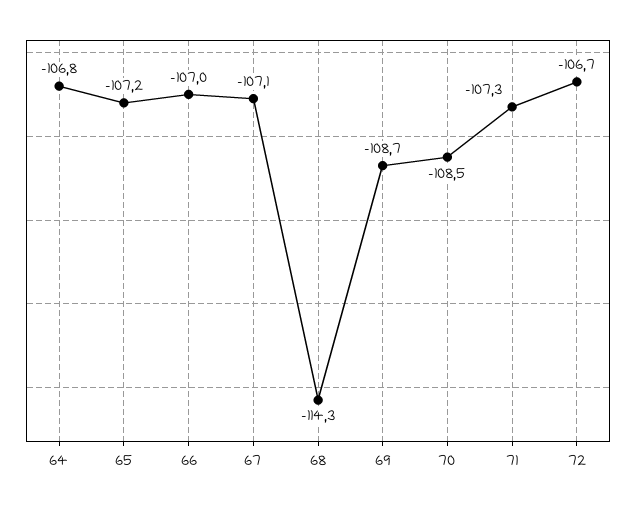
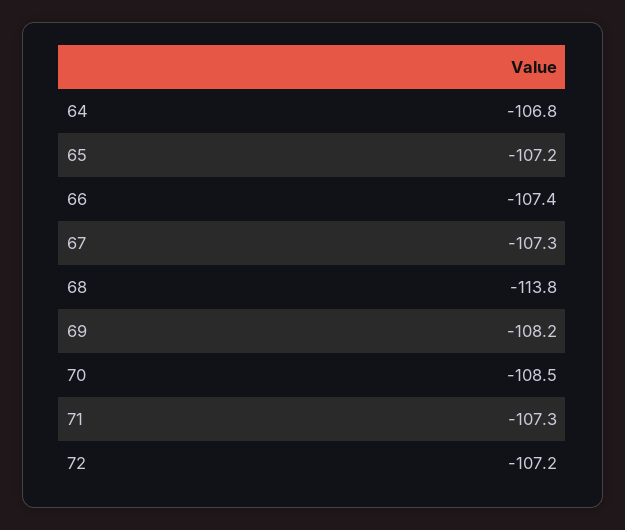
66: -107 -> -107.4
67: -107.1 -> -107.3
68: -114.3 -> -113.8
69: -108.7 -> -108.2
72: -106.7 -> -107.2

